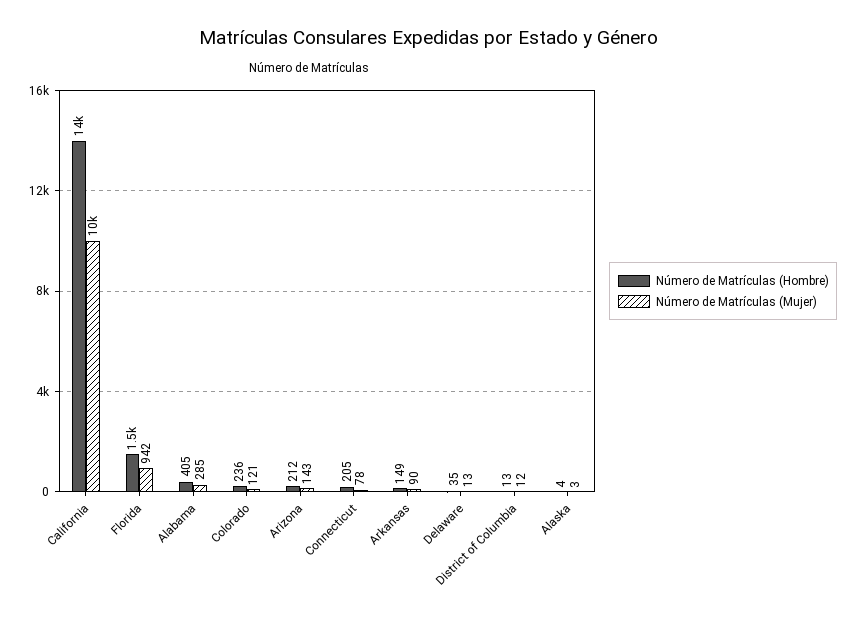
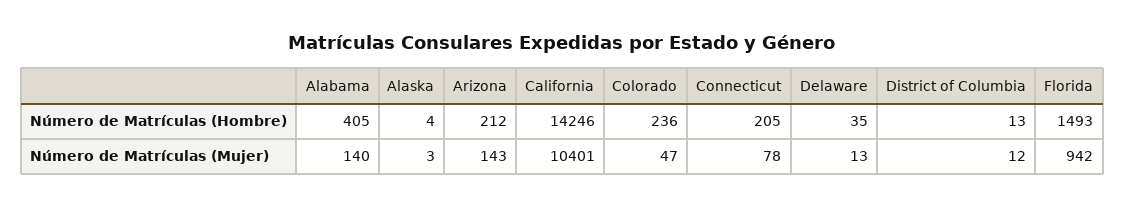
Número de Matrículas (Mujer), Alabama: 285 -> 140
Número de Matrículas (Mujer), Colorado: 121 -> 47
Número de Matrículas (Hombre), Arkansas: 149 -> none
Número de Matrículas (Mujer), Arkansas: 90 -> none

